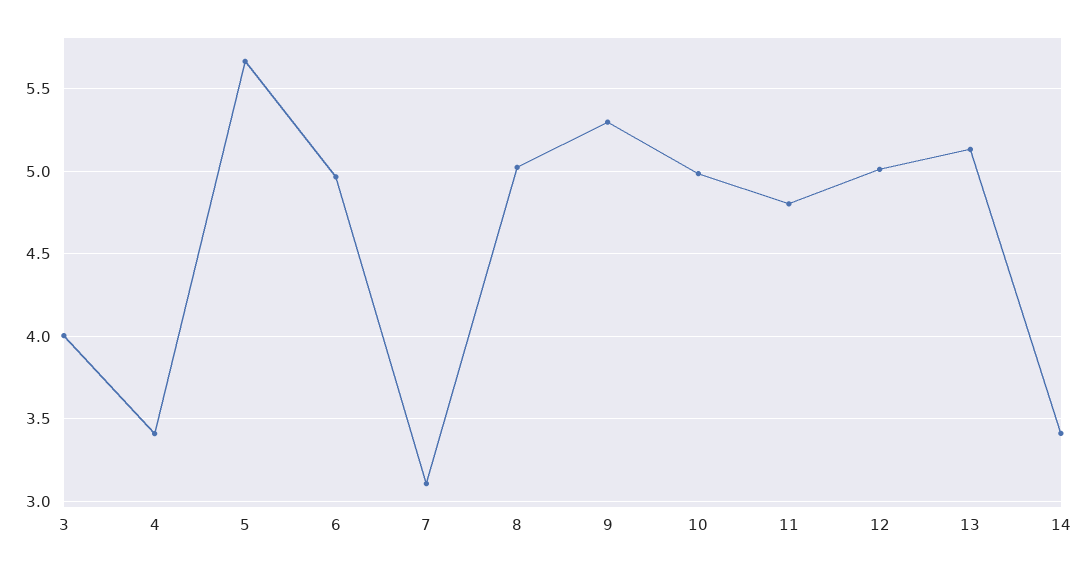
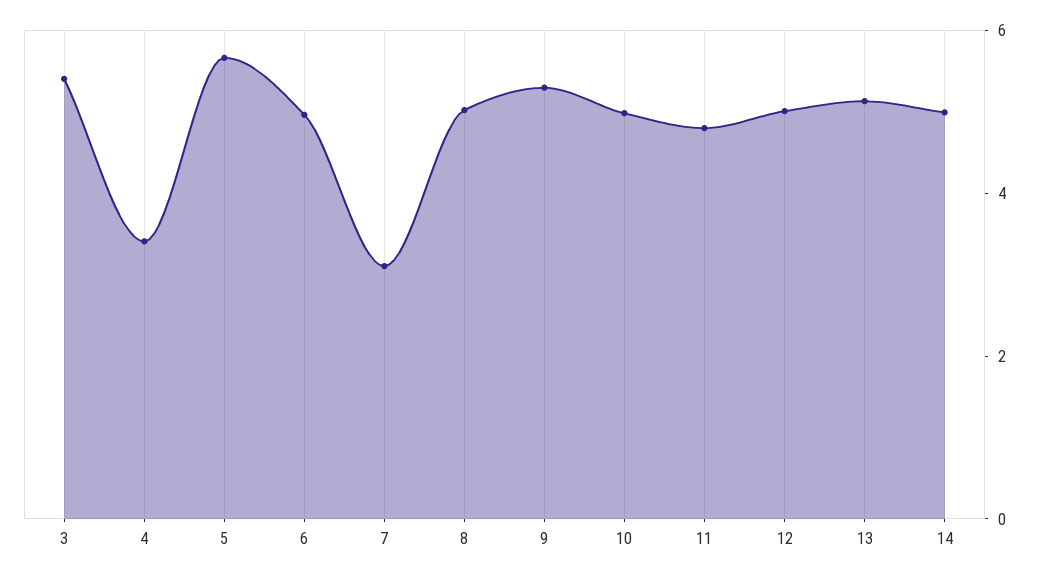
3: 4 -> 5.5
14: 3.4 -> 5

